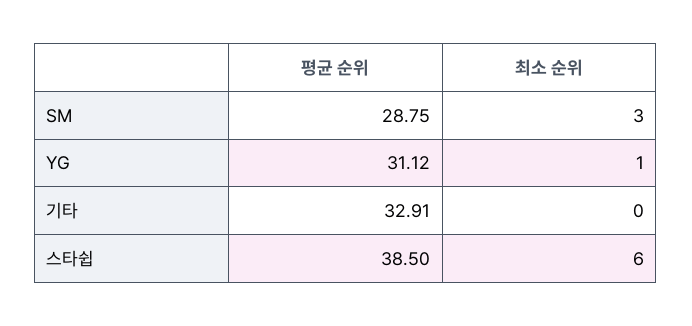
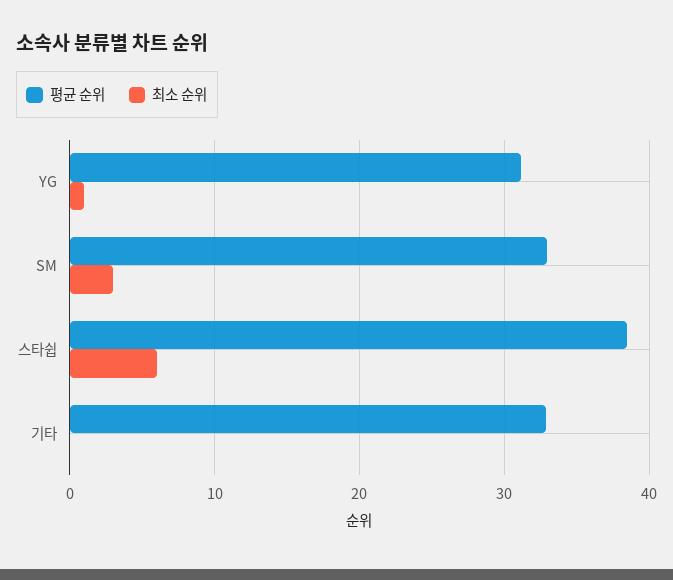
평균 순위, SM: 28.75 -> 33

